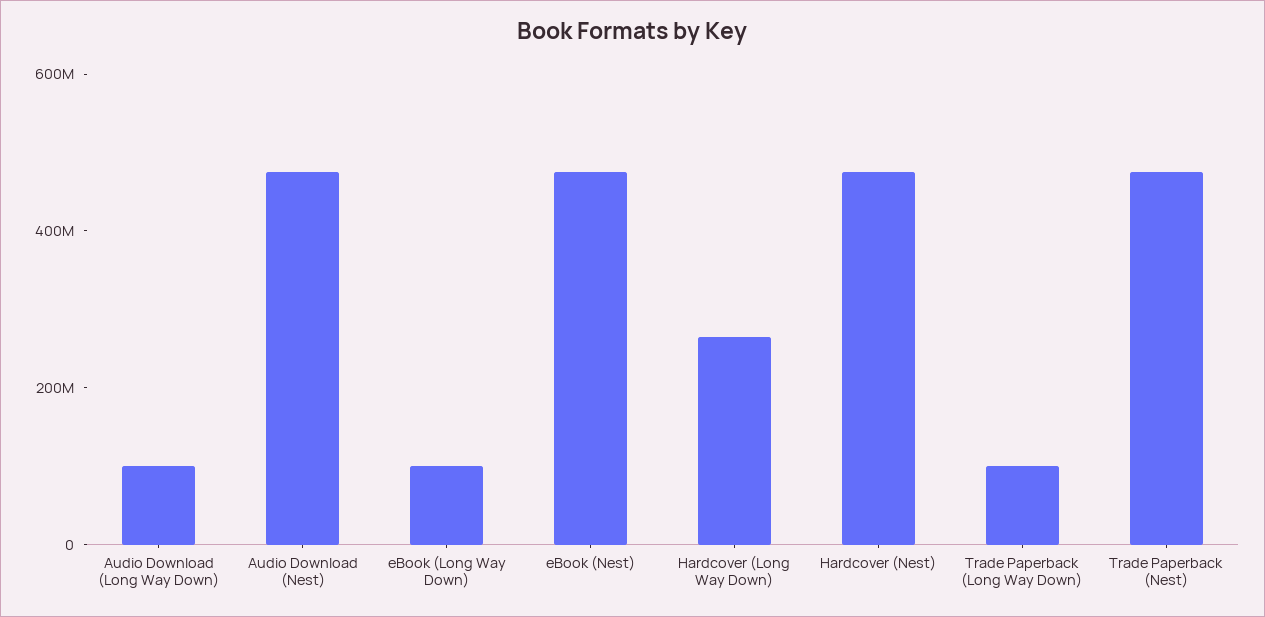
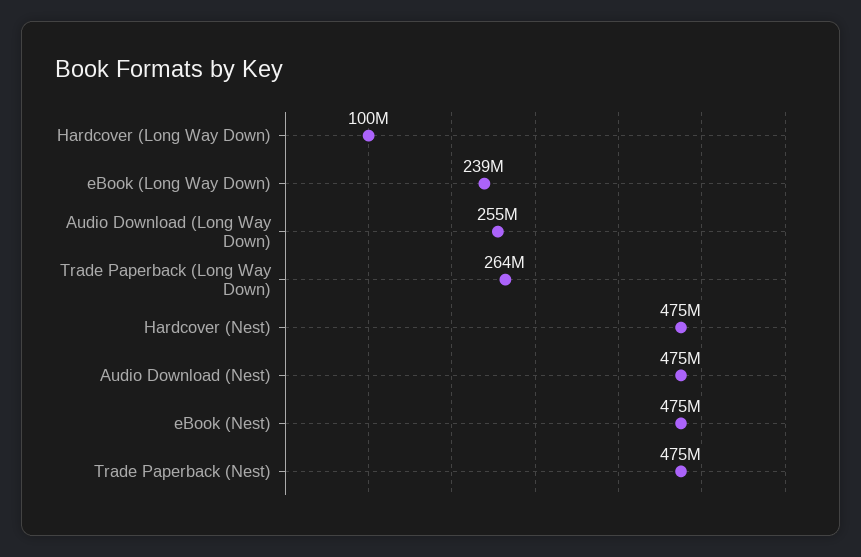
Audio Download (Long Way Down): 100000000 -> 255000000
eBook (Long Way Down): 100000000 -> 239000000
Hardcover (Long Way Down): 250000000 -> 100000000
Trade Paperback (Long Way Down): 100000000 -> 264000000

